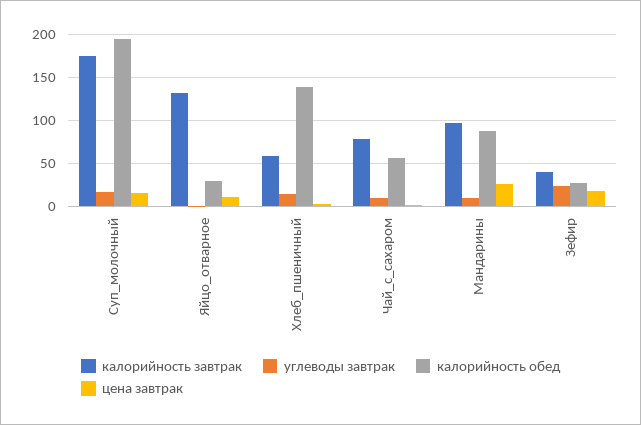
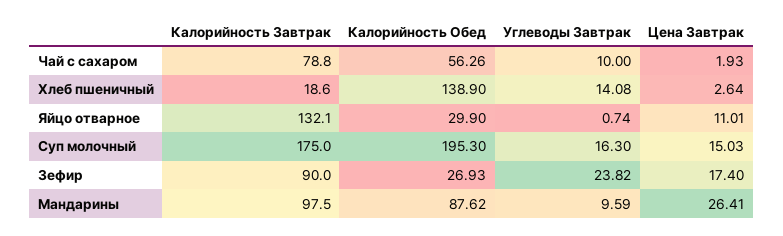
калорийность завтрак, Хлеб_пшеничный: 60 -> 18.6
калорийность завтрак, Зефир: 40 -> 90

